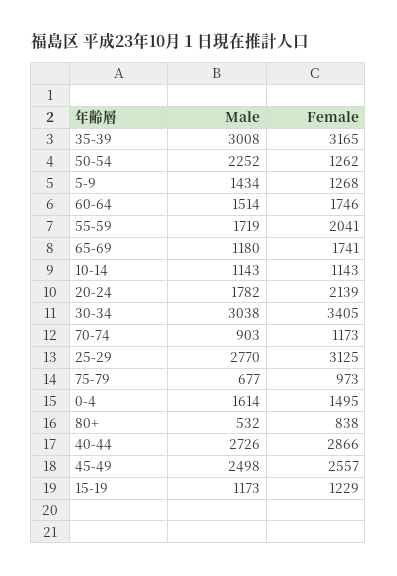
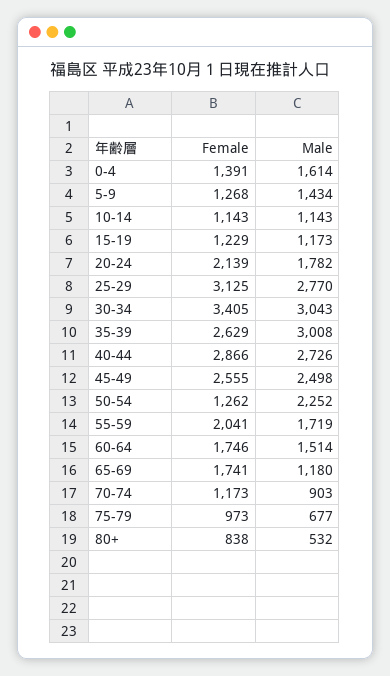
Female, 35-39: 3165 -> 2629
Male, 30-34: 3038 -> 3043
Female, 0-4: 1495 -> 1391
Female, 45-49: 2557 -> 2555

